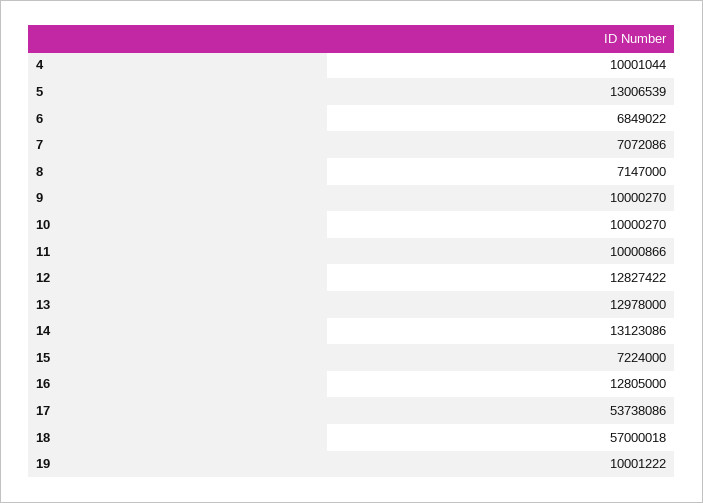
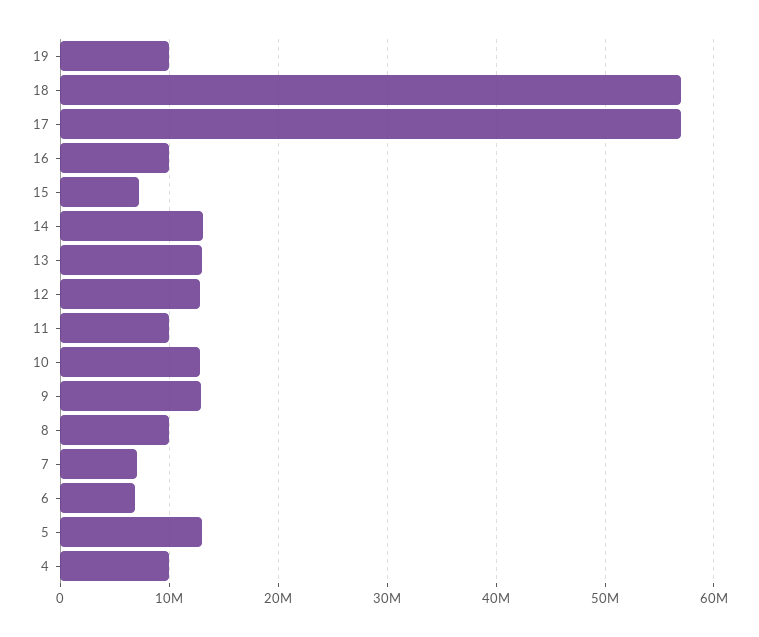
8: 7147000 -> 10000000
9: 10000270 -> 13000000
10: 10000270 -> 13000000
16: 12805000 -> 10000000
17: 53738086 -> 57000000

